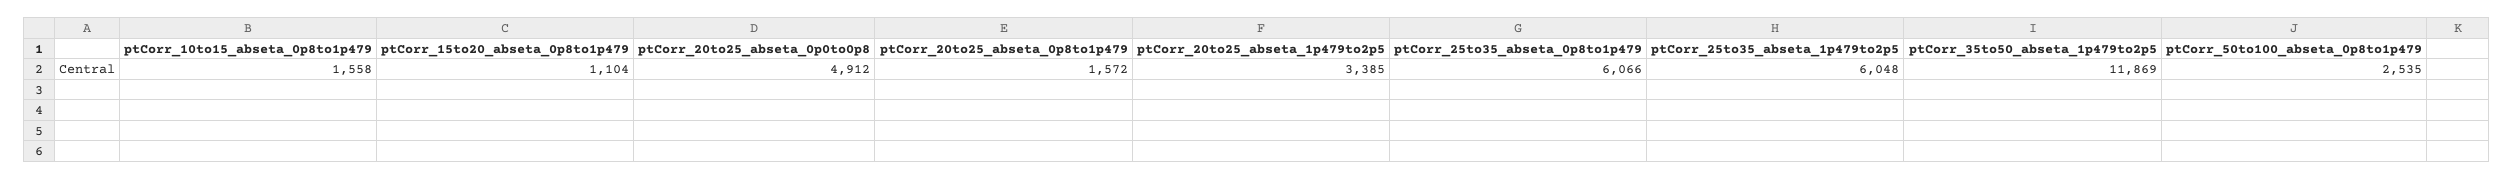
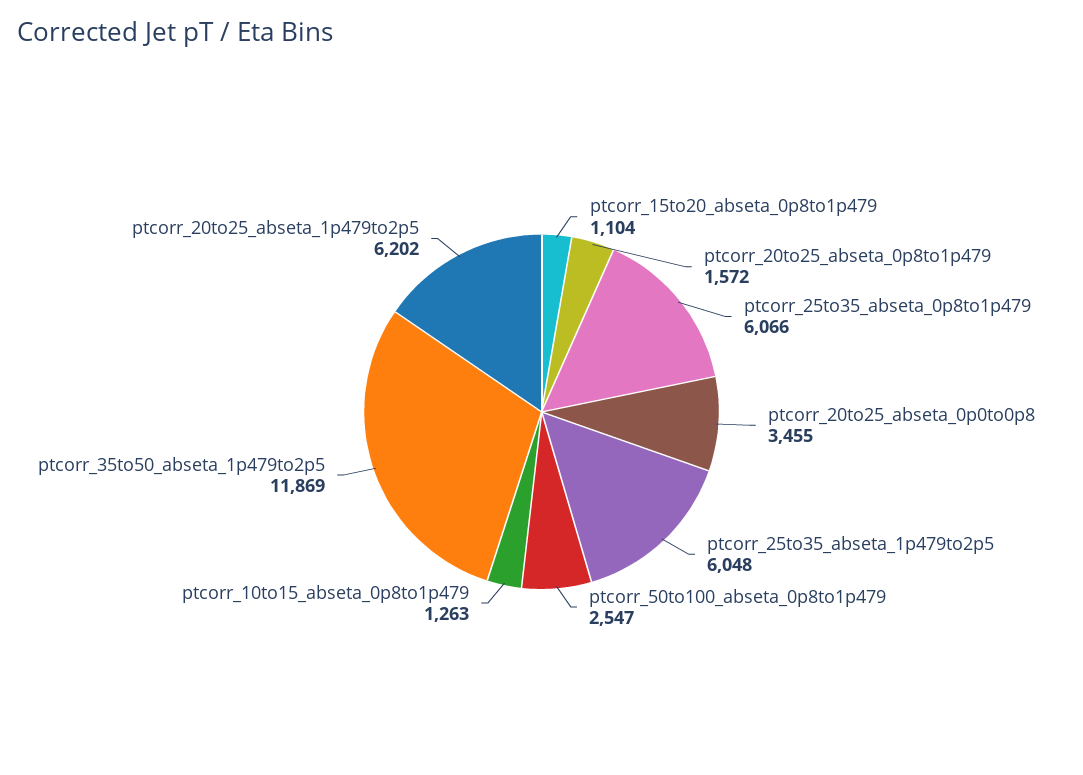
ptCorr_10to15_abseta_0p8to1p479: 1558 -> 1263
ptCorr_20to25_abseta_0p0to0p8: 4912 -> 3455
ptCorr_20to25_abseta_1p479to2p5: 3385 -> 6202
ptCorr_50to100_abseta_0p8to1p479: 2535 -> 2547

